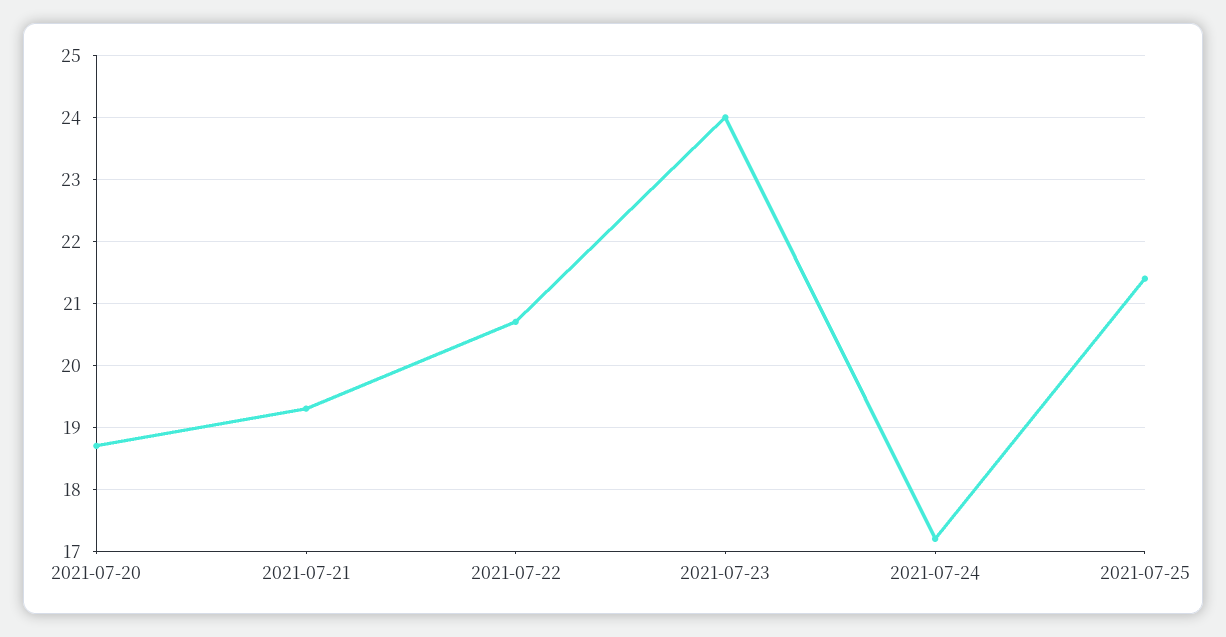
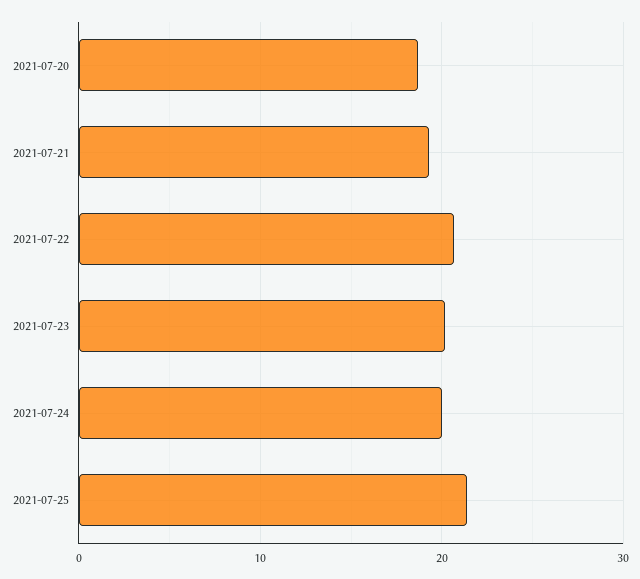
2021-07-23: 24 -> 20
2021-07-24: 17.2 -> 20

